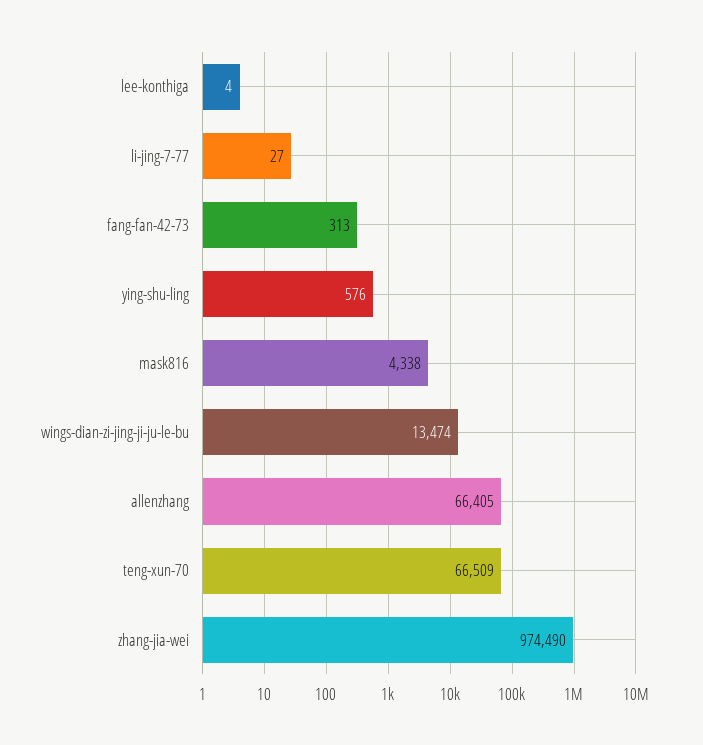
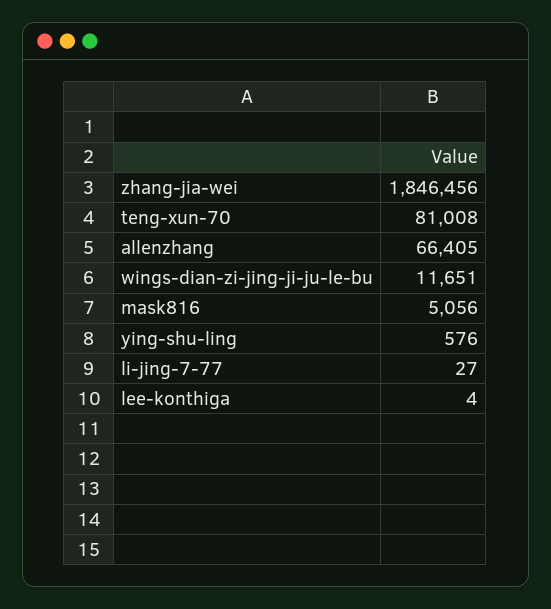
fang-fan-42-73: 313 -> none
mask816: 4338 -> 5056
wings-dian-zi-jing-ji-ju-le-bu: 13474 -> 11651
teng-xun-70: 66509 -> 81008
zhang-jia-wei: 974490 -> 1846456

